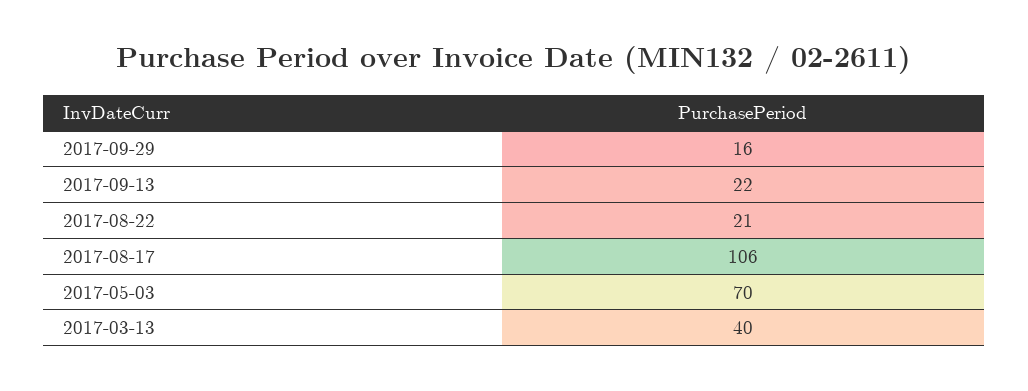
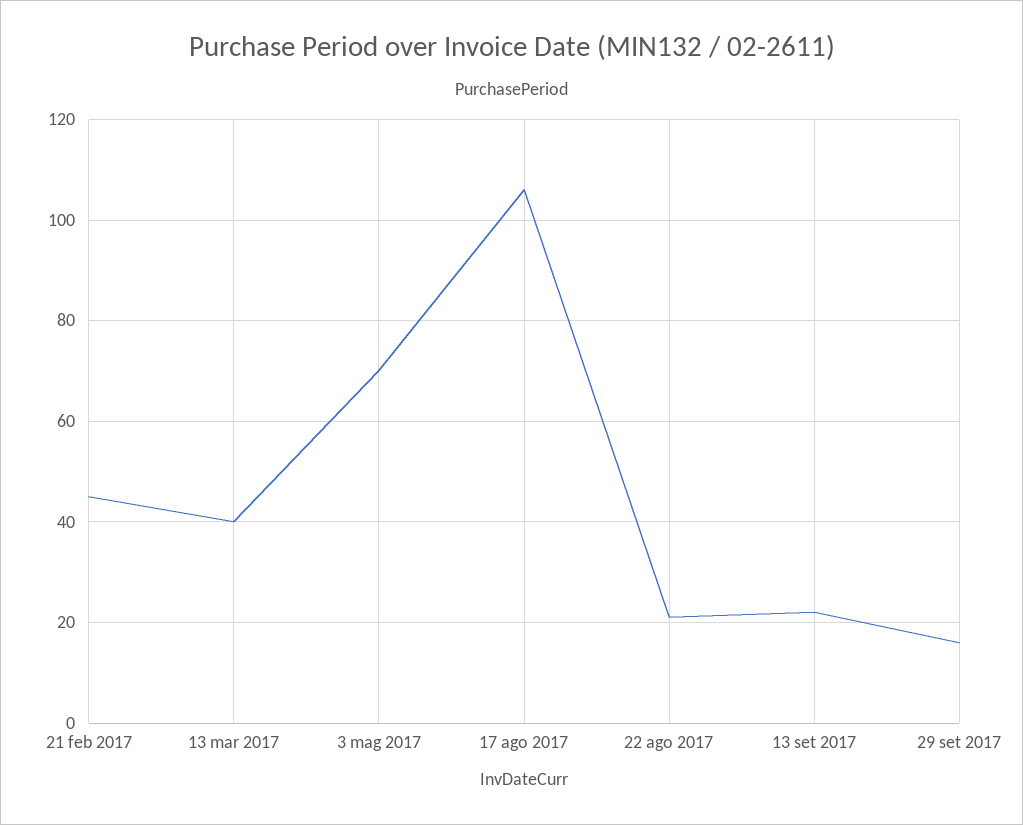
21 feb 2017: none -> 45

